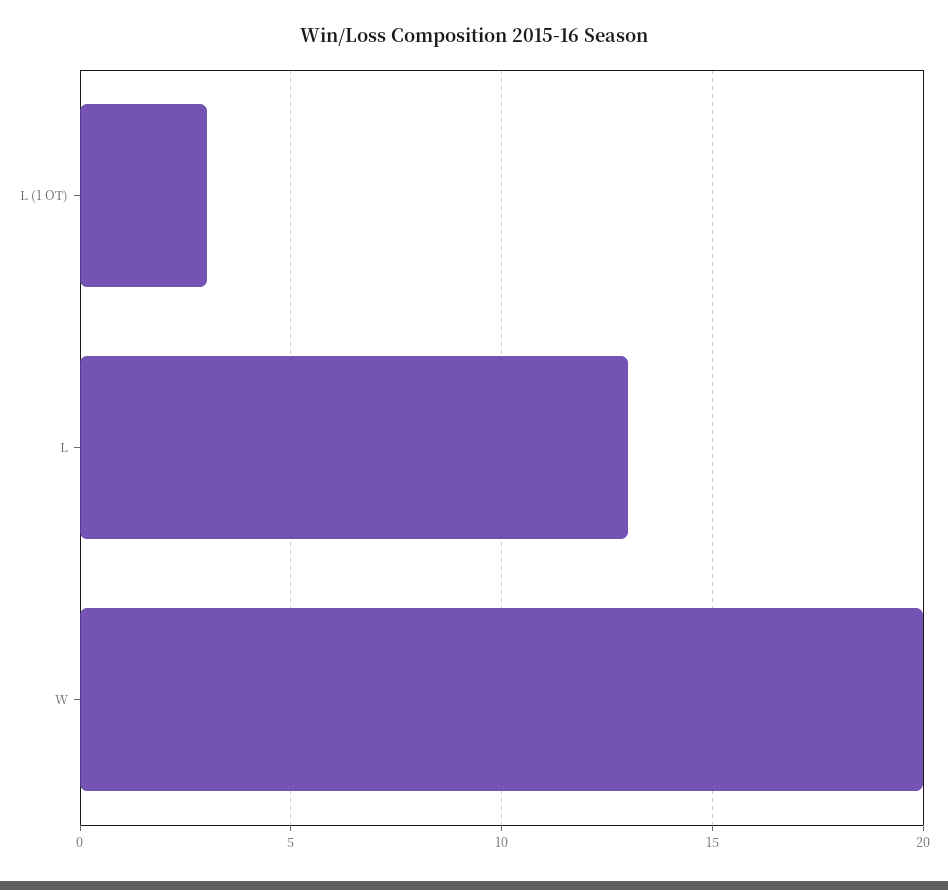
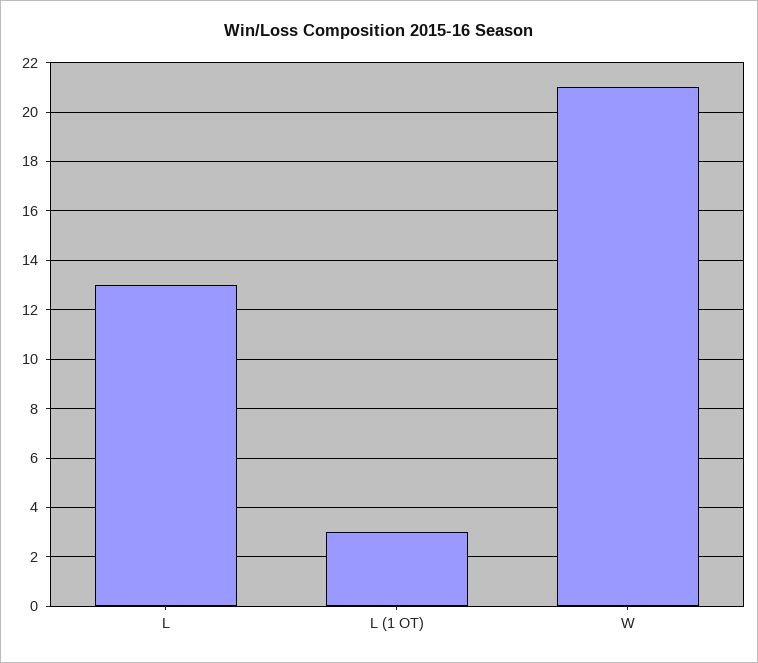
W: 20 -> 21

